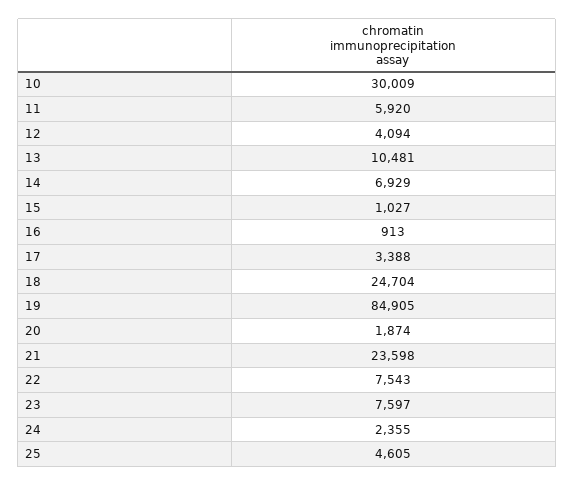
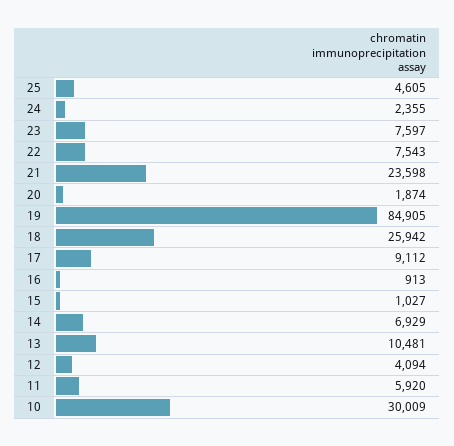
17: 3388 -> 9112
18: 24704 -> 25942

